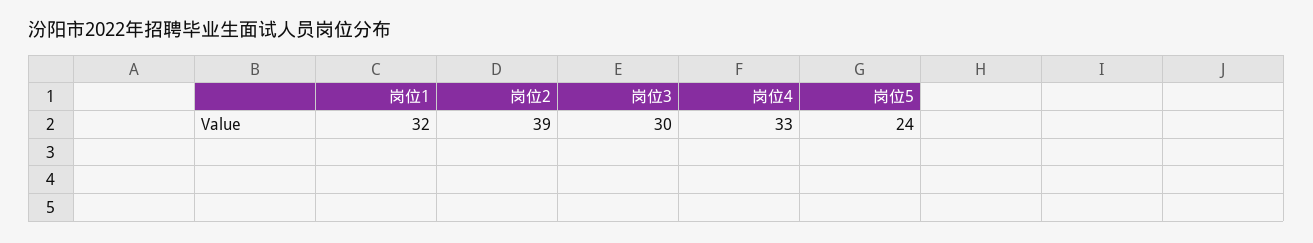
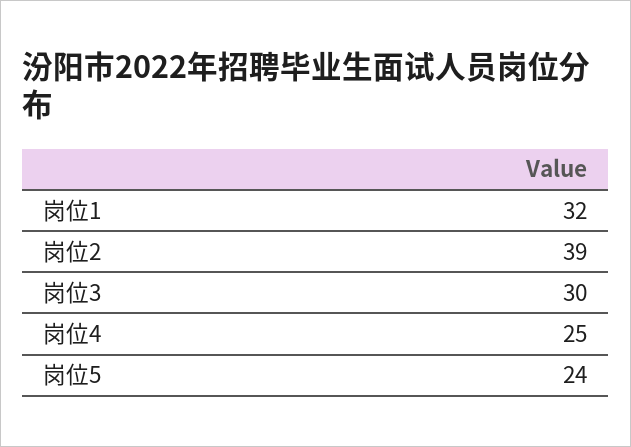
岗位4: 33 -> 25

